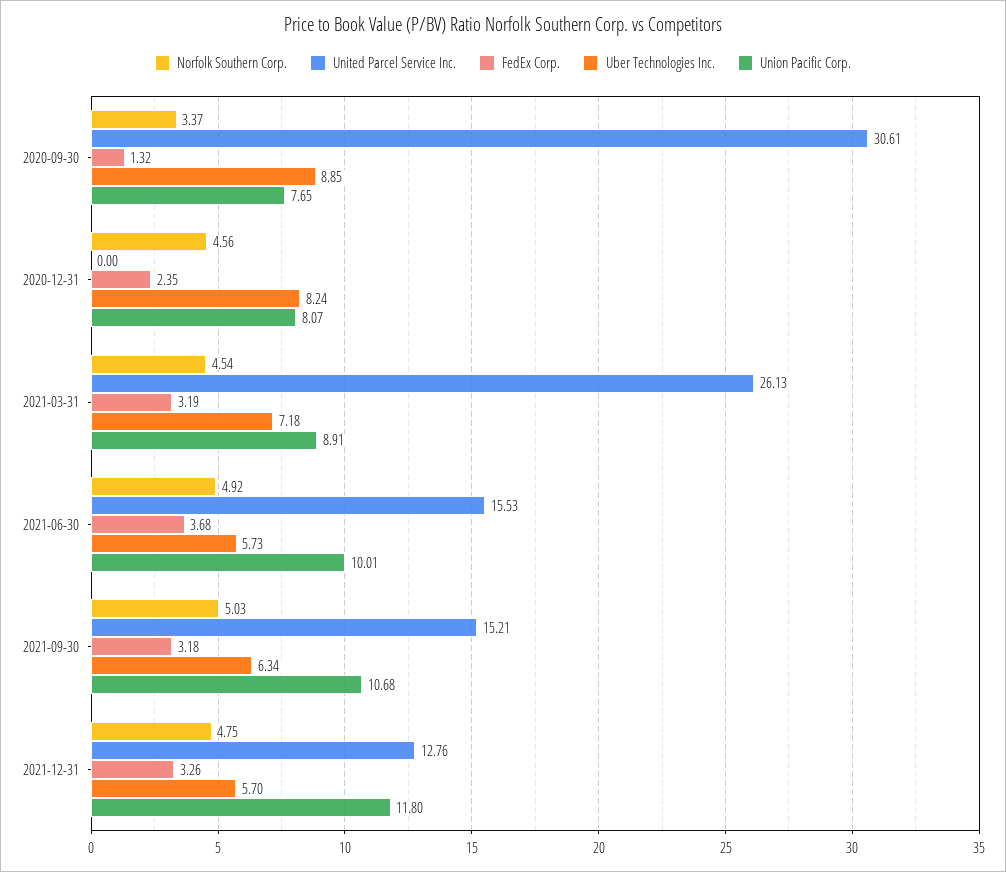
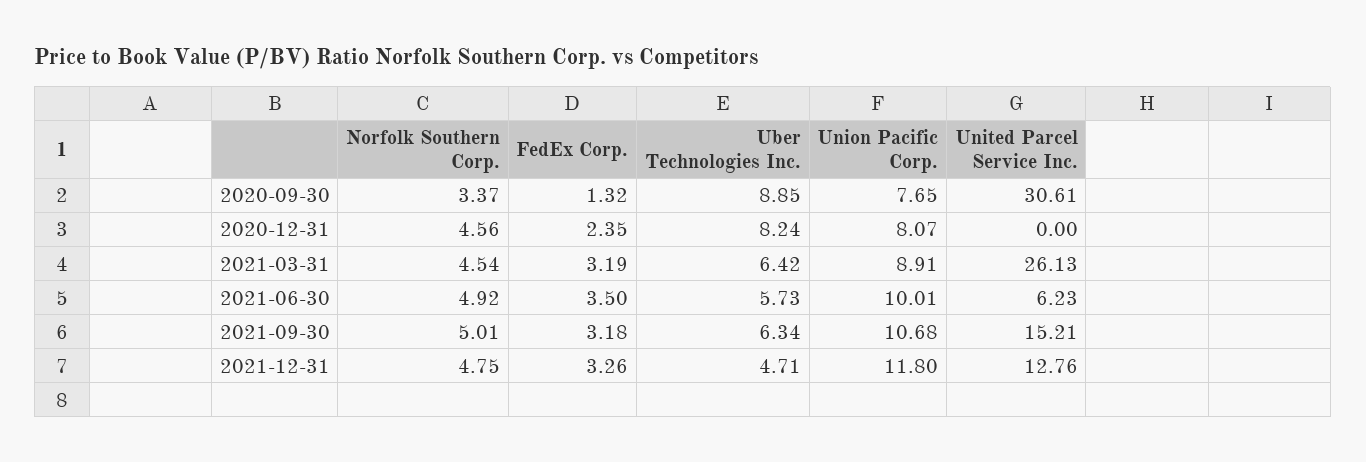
Uber Technologies Inc., 2021-03-31: 7.18 -> 6.42
United Parcel Service Inc., 2021-06-30: 15.53 -> 6.23
FedEx Corp., 2021-06-30: 3.68 -> 3.5
Norfolk Southern Corp., 2021-09-30: 5.03 -> 5.01
Uber Technologies Inc., 2021-12-31: 5.7 -> 4.71

